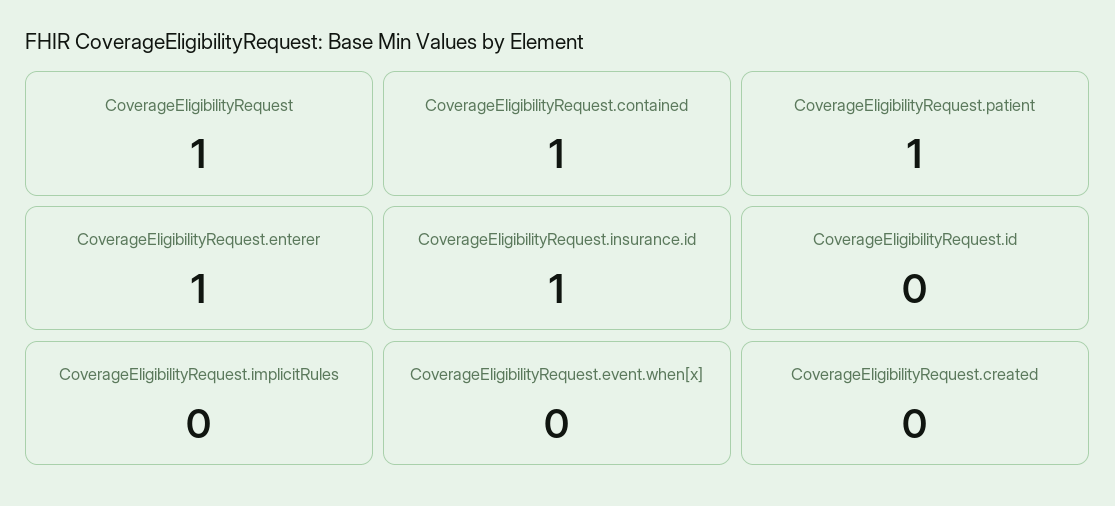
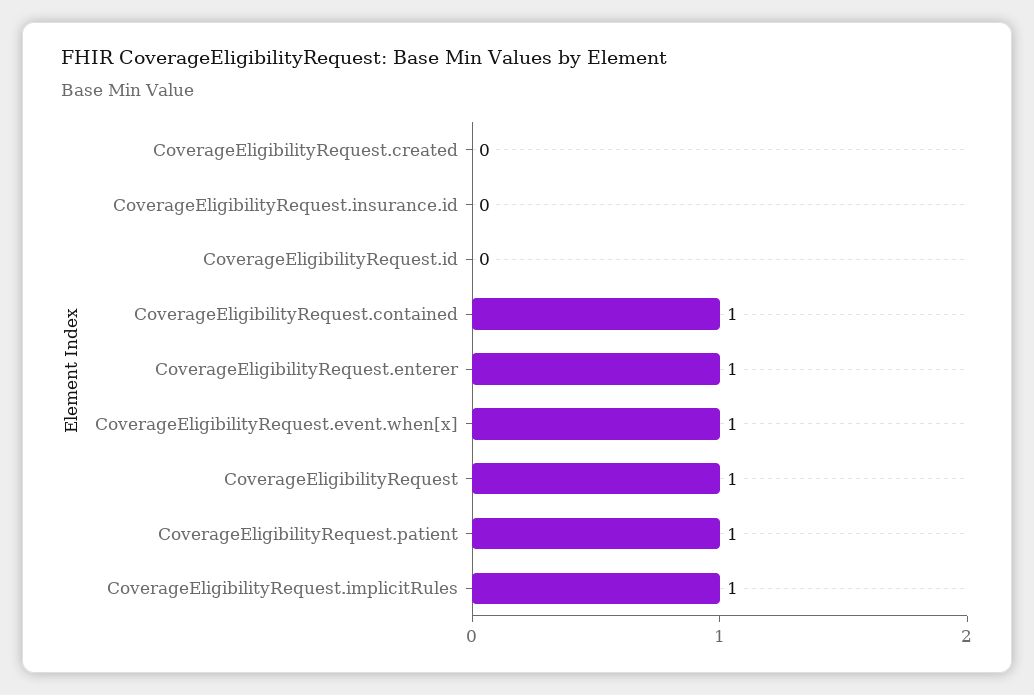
CoverageEligibilityRequest.insurance.id: 1 -> 0
CoverageEligibilityRequest.implicitRules: 0 -> 1
CoverageEligibilityRequest.event.when[x]: 0 -> 1

